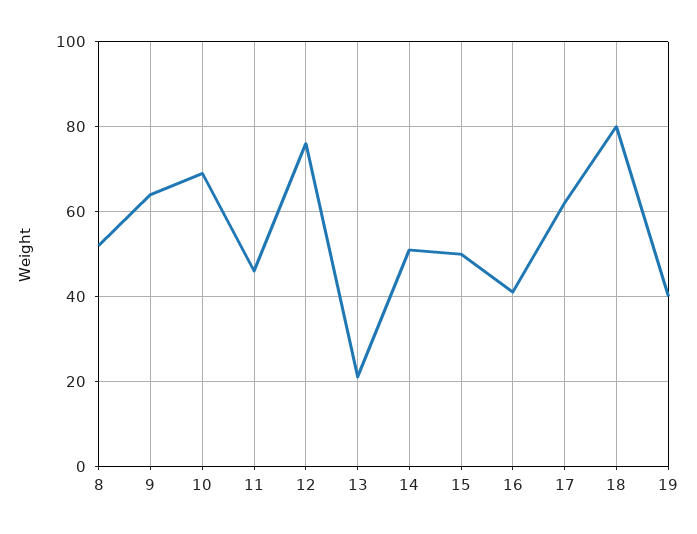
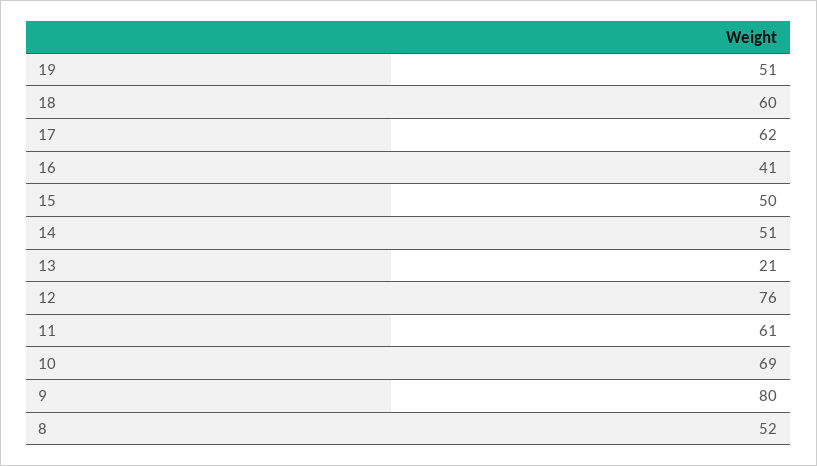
9: 65 -> 80
11: 45 -> 61
18: 80 -> 60
19: 40 -> 51

